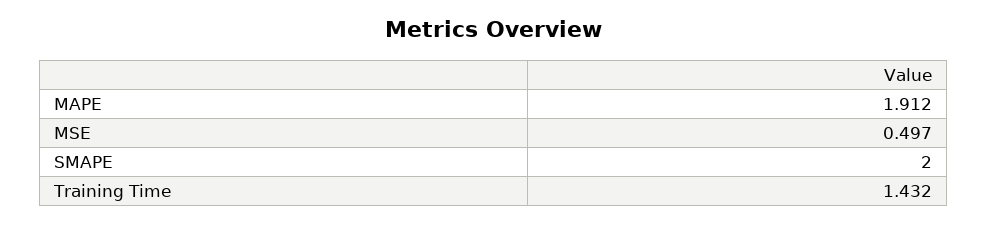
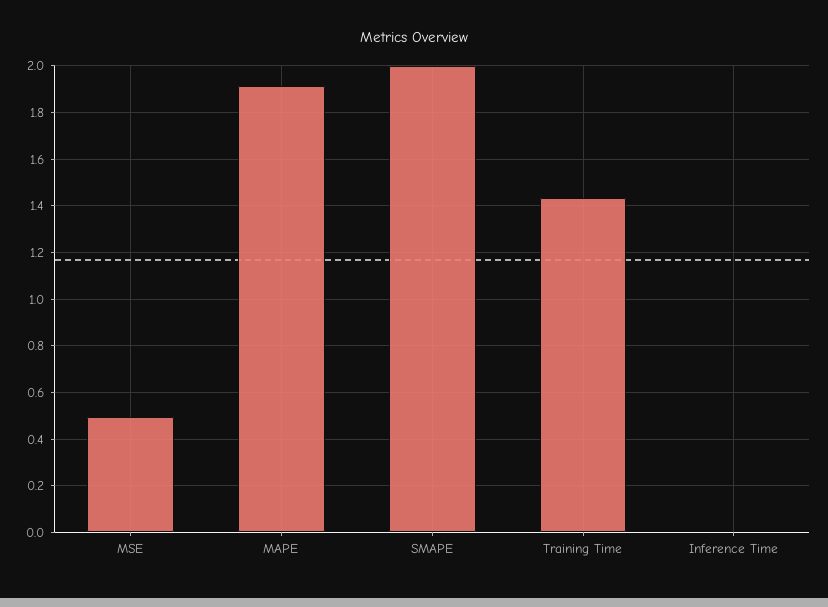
Inference Time: none -> 0

